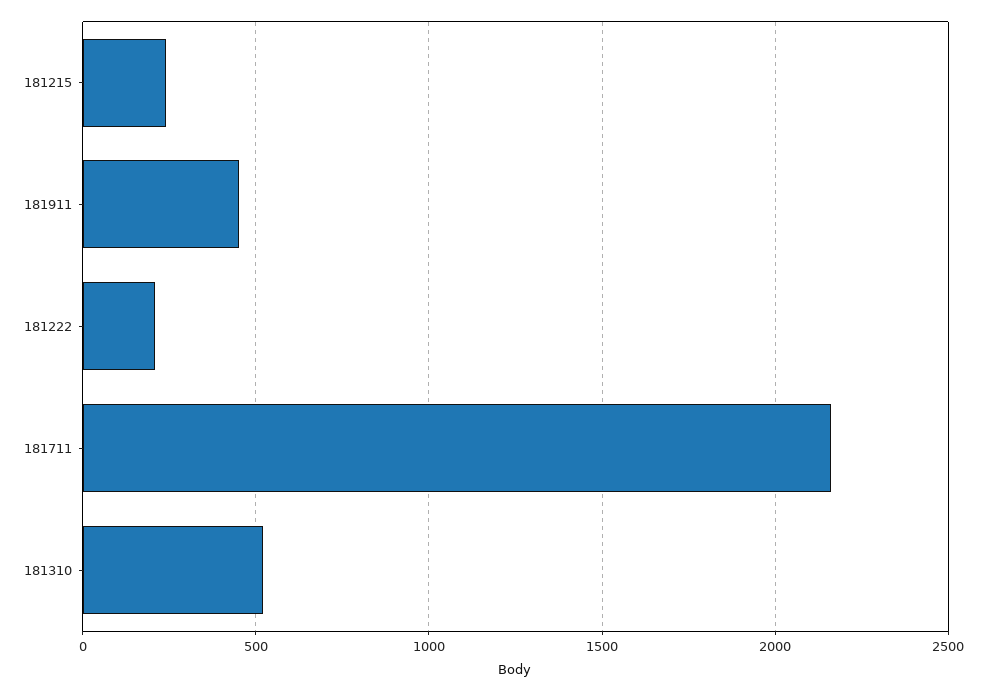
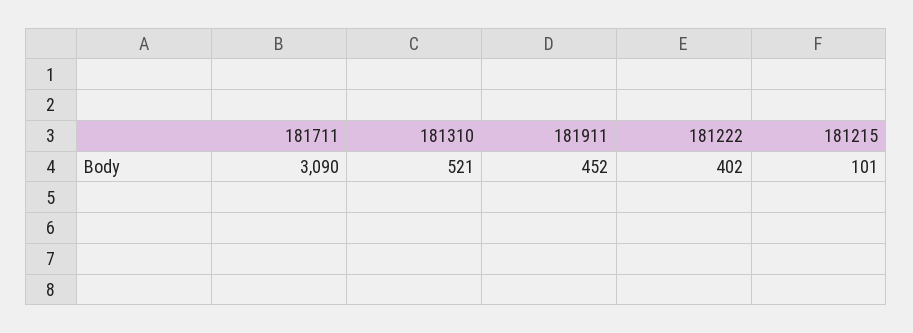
181215: 250 -> 101
181222: 200 -> 402
181711: 2150 -> 3090

